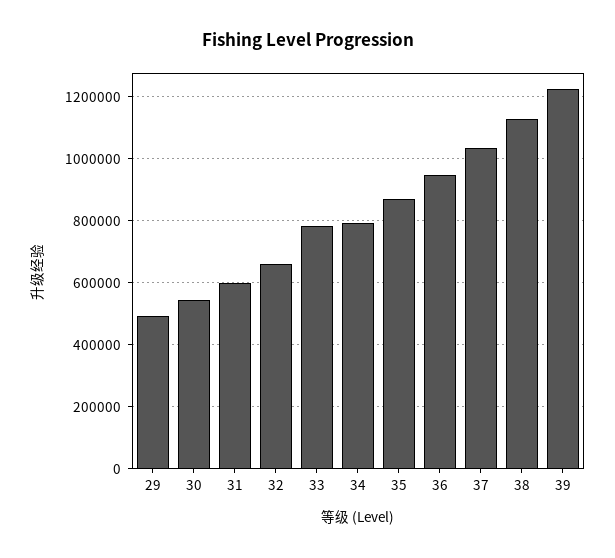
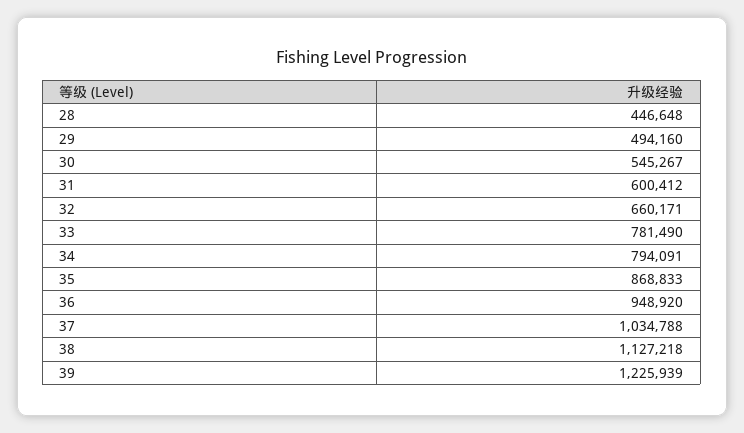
28: none -> 446648

